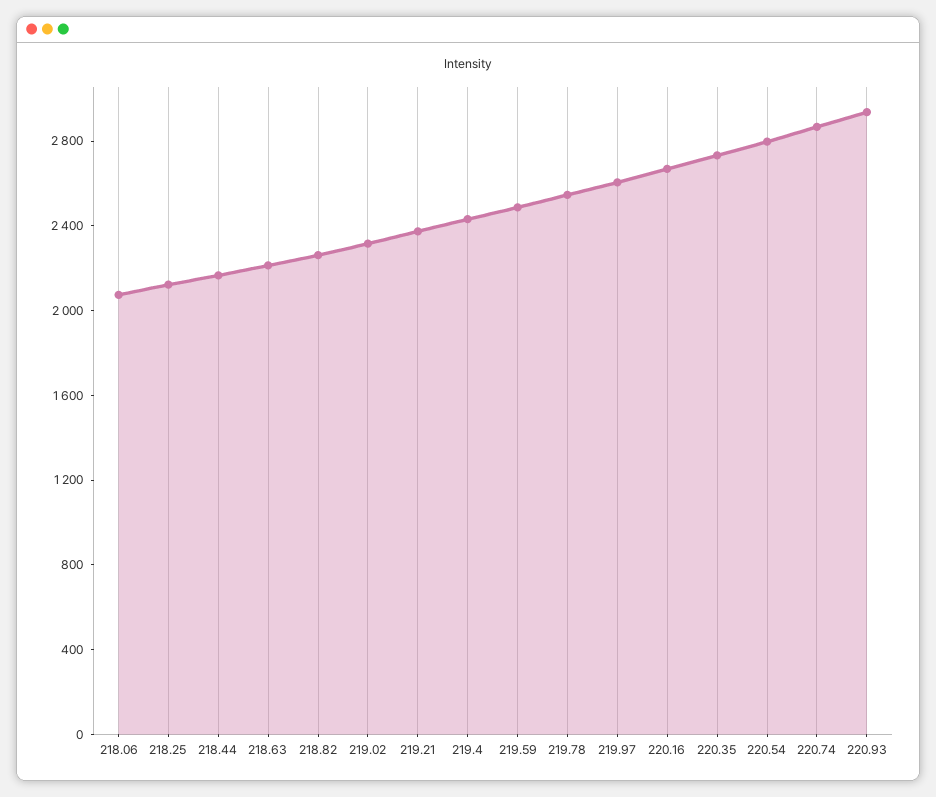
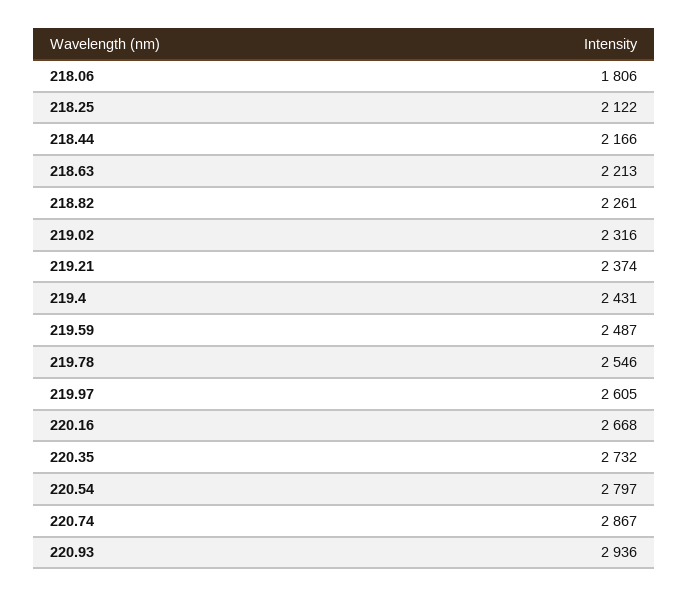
218.06: 2100 -> 1806

